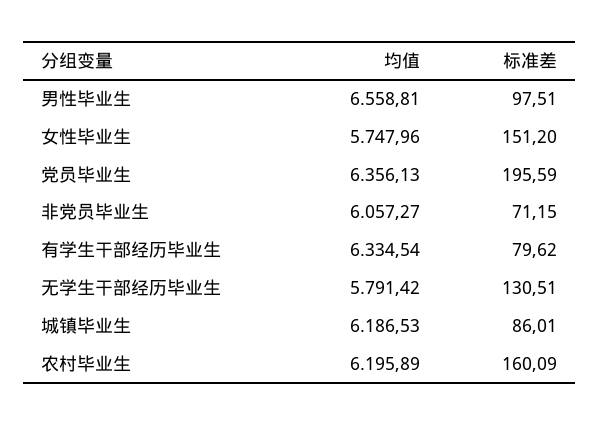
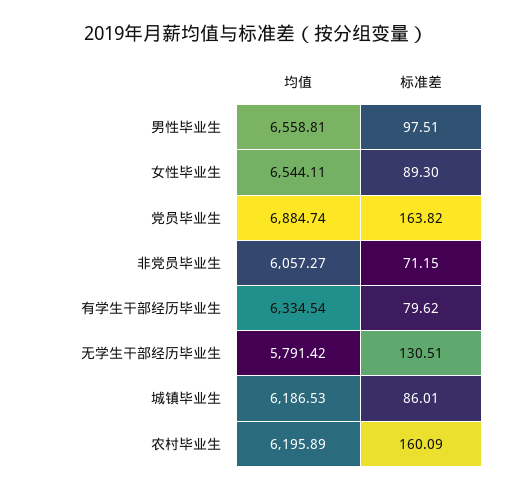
均值, 女性毕业生: 5747.96 -> 6544.11
标准差, 女性毕业生: 151.2 -> 89.3
均值, 党员毕业生: 6356.13 -> 6884.74
标准差, 党员毕业生: 195.59 -> 163.82

